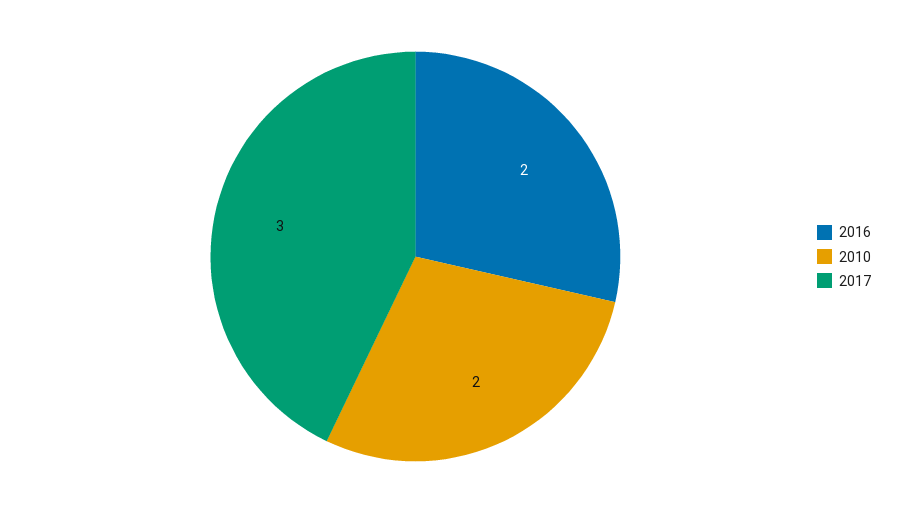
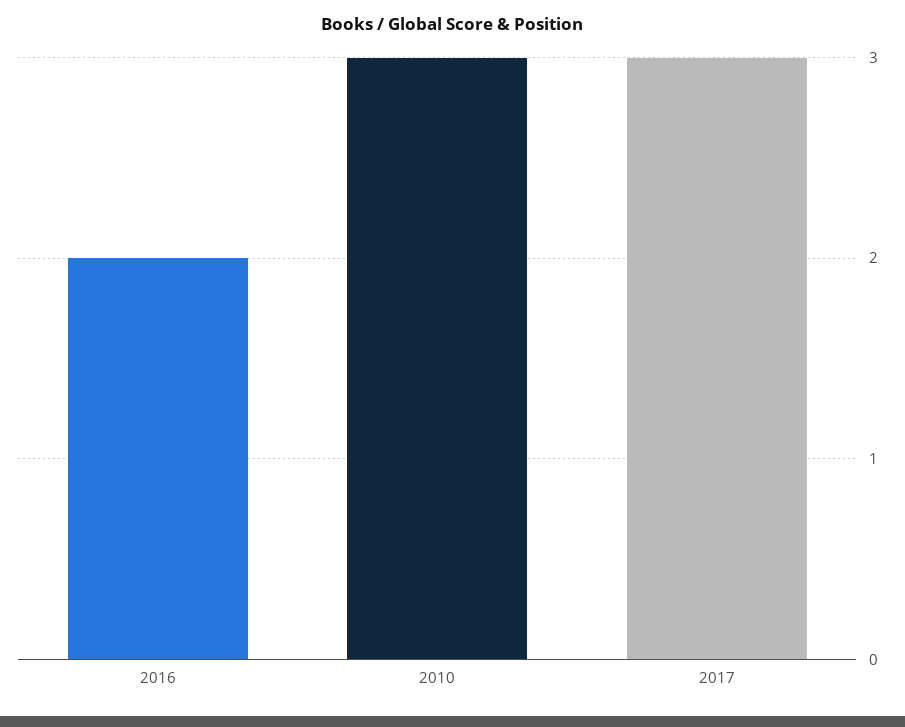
2010: 2 -> 3

